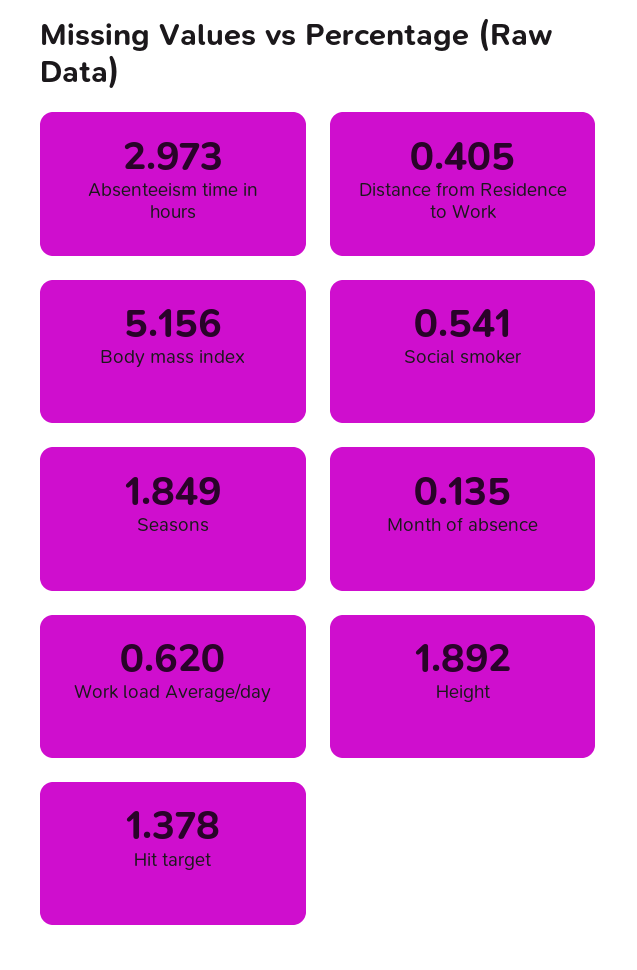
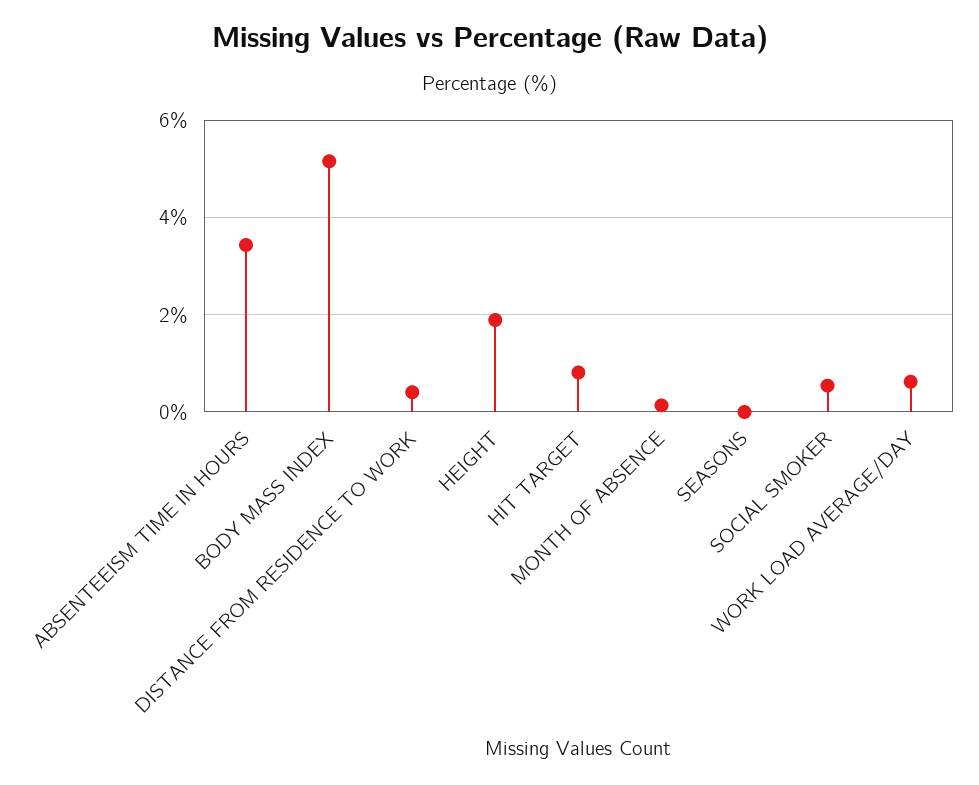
Absenteeism time in hours: 2.973 -> 3.4
Seasons: 1.849 -> 0
Hit target: 1.378 -> 0.8

